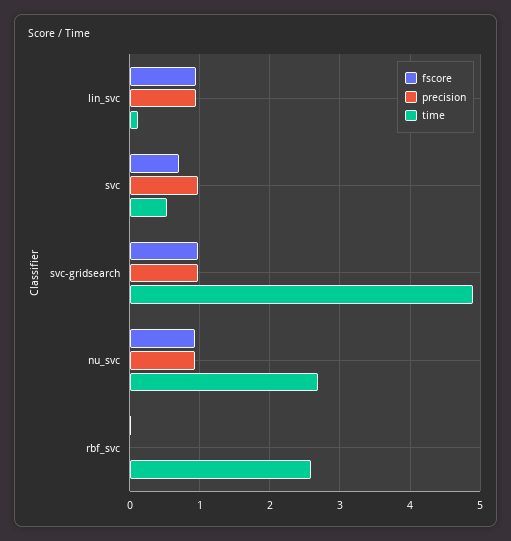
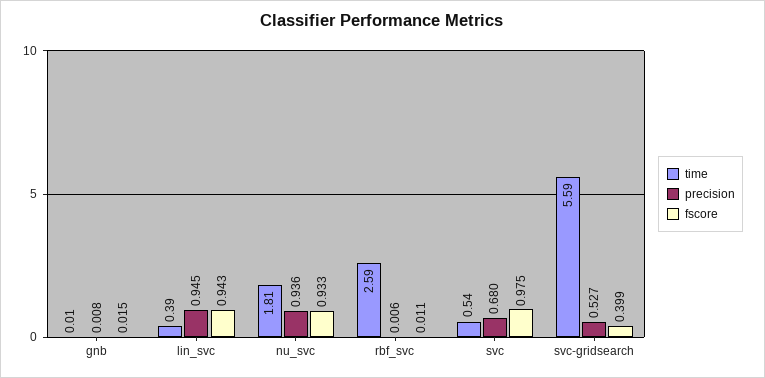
time, lin_svc: 0.1 -> 0.39
fscore, svc: 0.7 -> 0.975
precision, svc: 1 -> 0.68
fscore, svc-gridsearch: 1 -> 0.399
precision, svc-gridsearch: 1 -> 0.527
time, svc-gridsearch: 4.9 -> 5.59
time, nu_svc: 2.7 -> 1.81
time, gnb: none -> 0.01
precision, gnb: none -> 0.008
fscore, gnb: none -> 0.015

